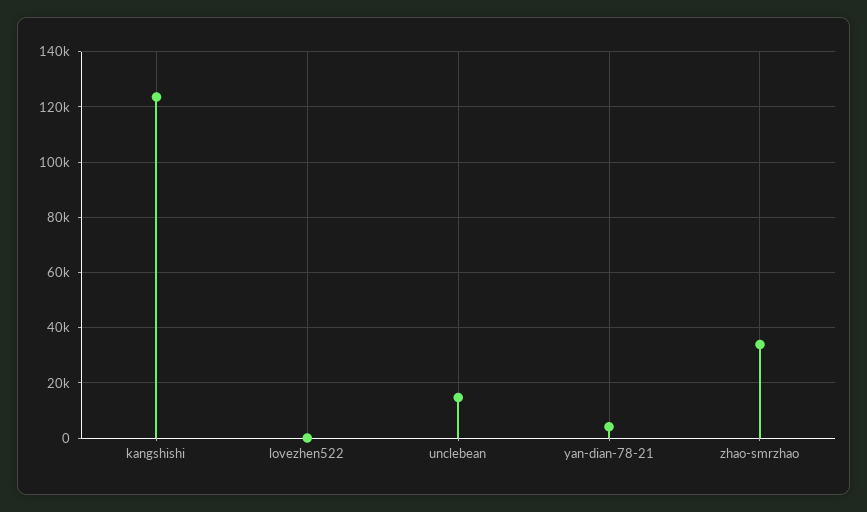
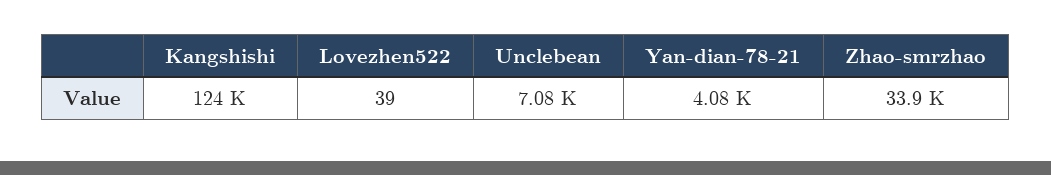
unclebean: 15000 -> 7080

